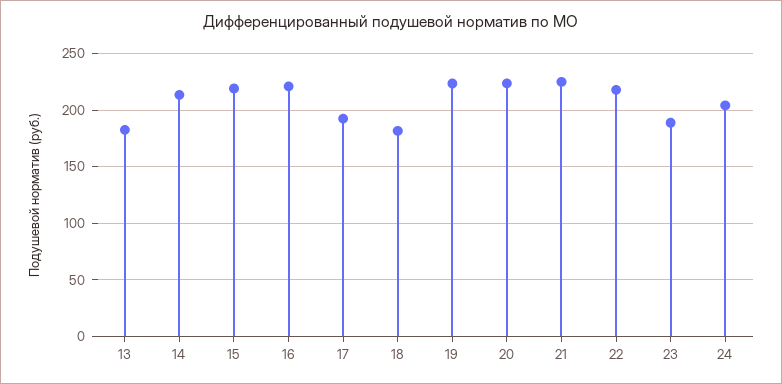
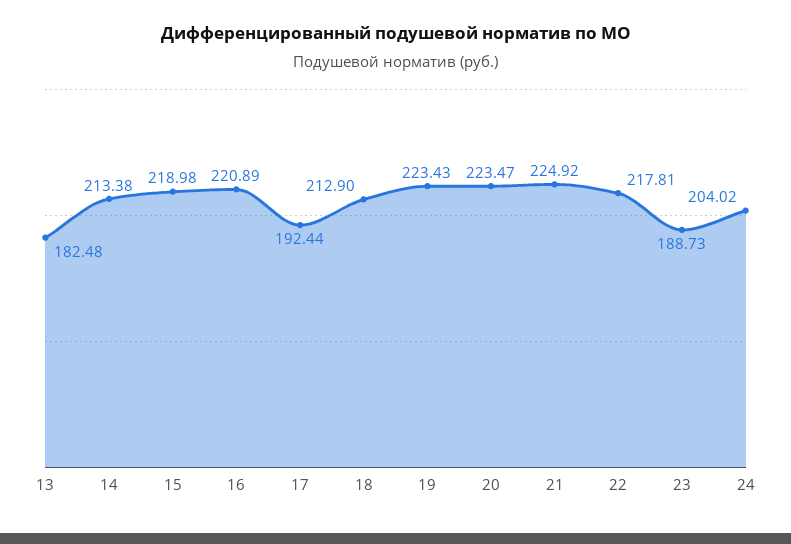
18: 180 -> 212.9

